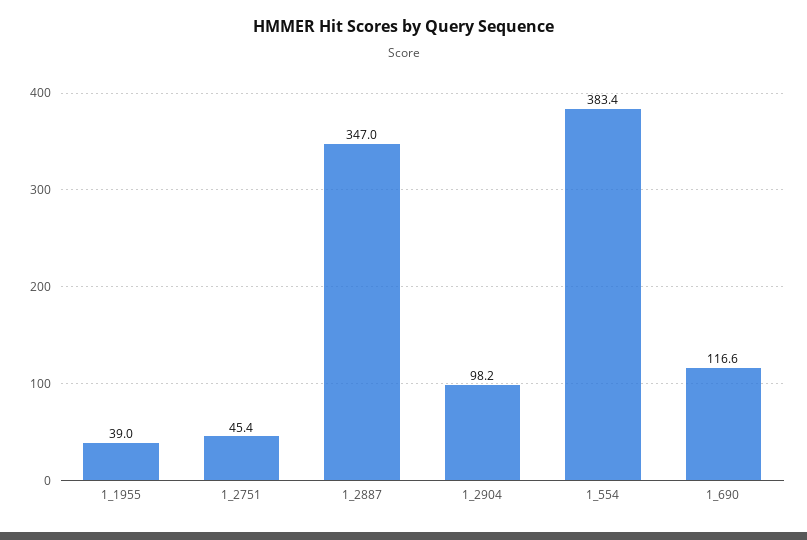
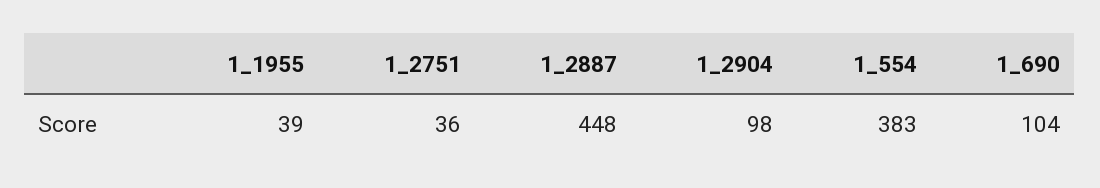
1_2751: 45.4 -> 36
1_2887: 347 -> 448
1_690: 116.6 -> 104

